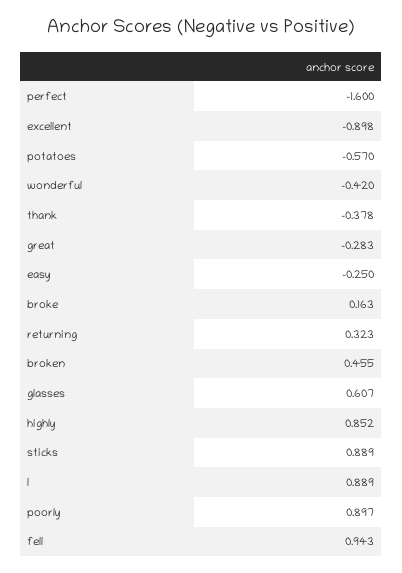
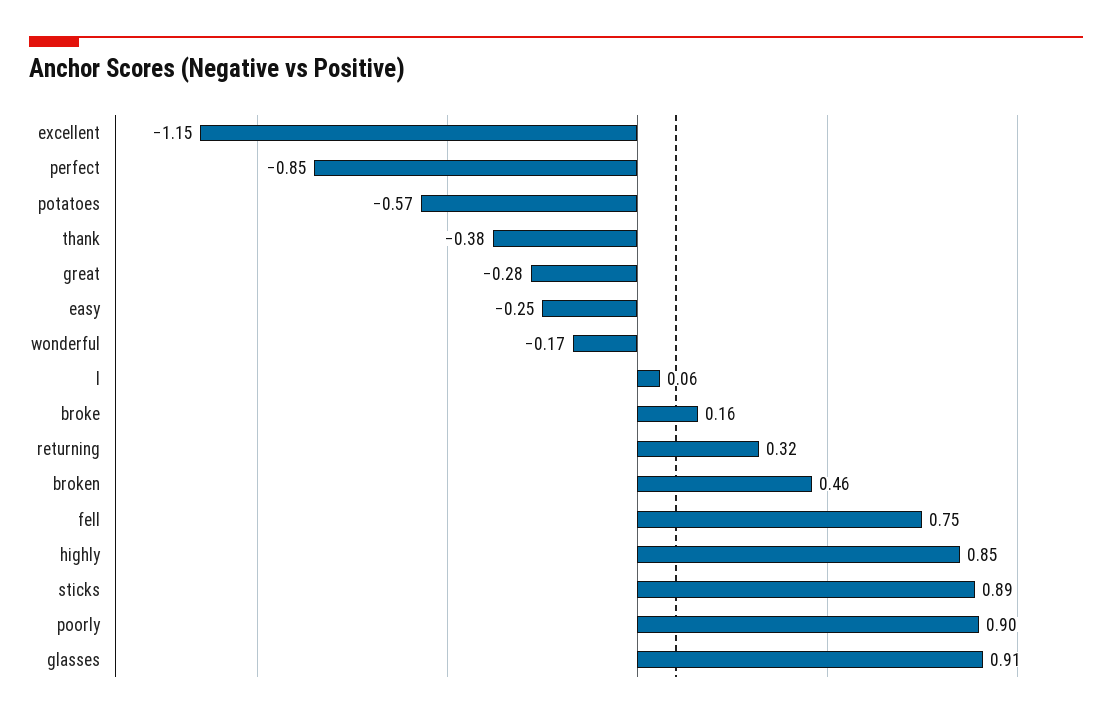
perfect: -1.6 -> -0.85
excellent: -0.898 -> -1.15
wonderful: -0.42 -> -0.17
glasses: 0.607 -> 0.91
l: 0.889 -> 0.06
fell: 0.943 -> 0.75

